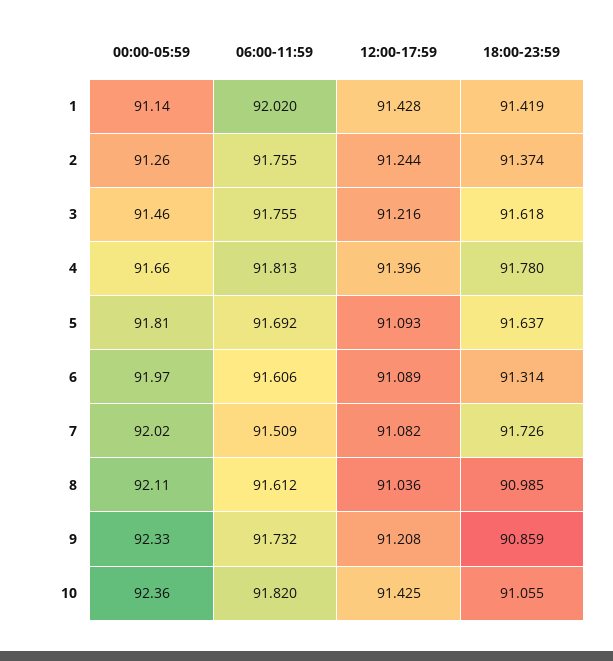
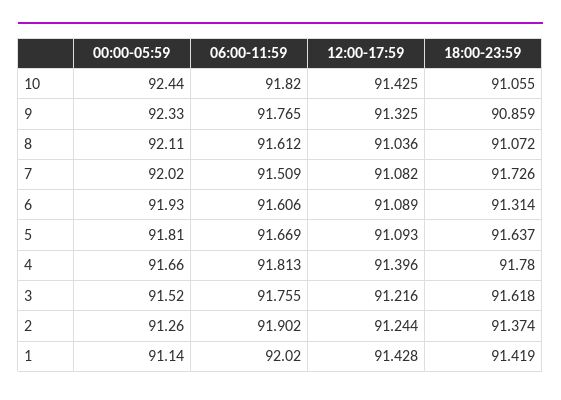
06:00-11:59, 2: 91.755 -> 91.902
00:00-05:59, 3: 91.46 -> 91.52
06:00-11:59, 5: 91.692 -> 91.669
00:00-05:59, 6: 91.97 -> 91.93
18:00-23:59, 8: 90.985 -> 91.072
06:00-11:59, 9: 91.732 -> 91.765
12:00-17:59, 9: 91.208 -> 91.325
00:00-05:59, 10: 92.36 -> 92.44

